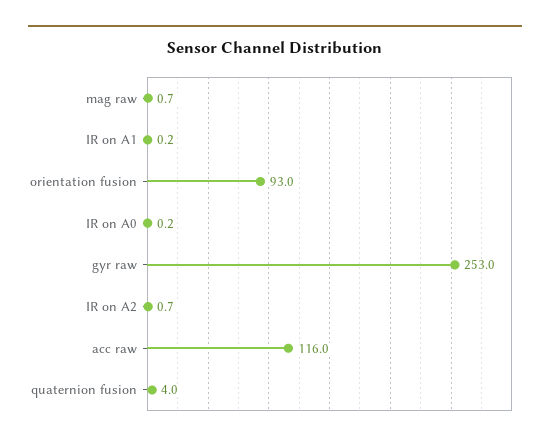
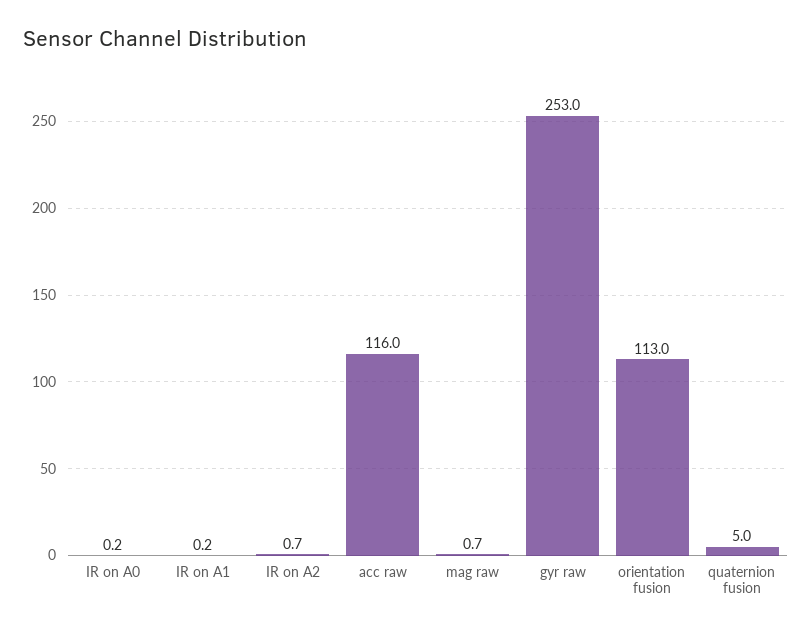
orientation fusion: 93 -> 113
quaternion fusion: 4 -> 5

